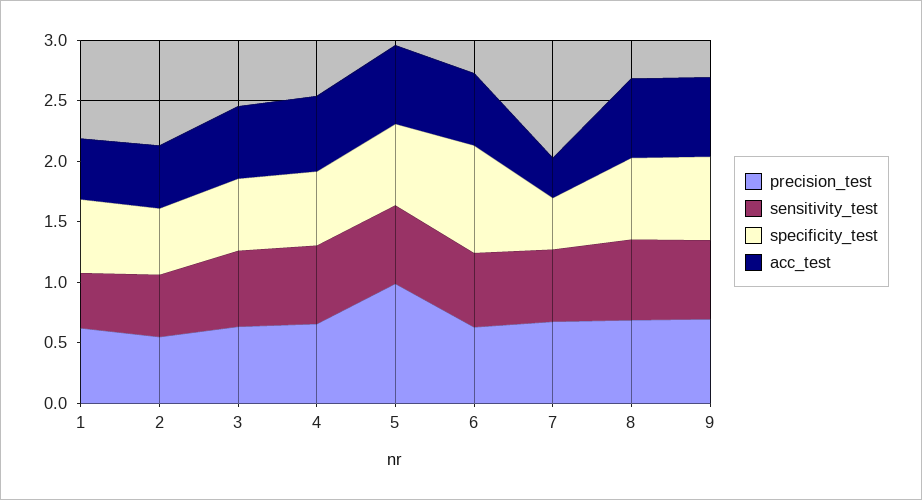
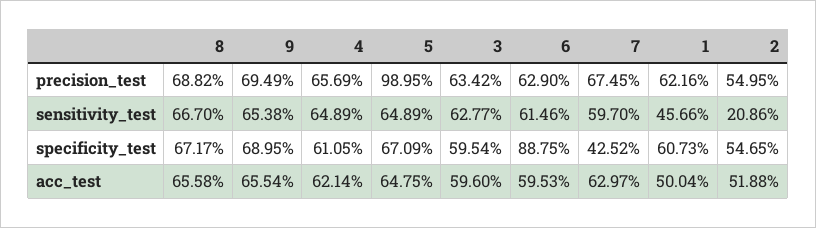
sensitivity_test, 2: 0.5 -> 0.2086
acc_test, 7: 0.3 -> 0.6297

